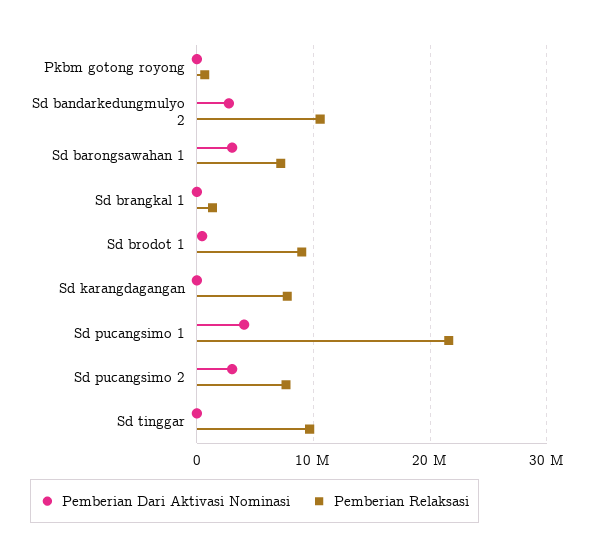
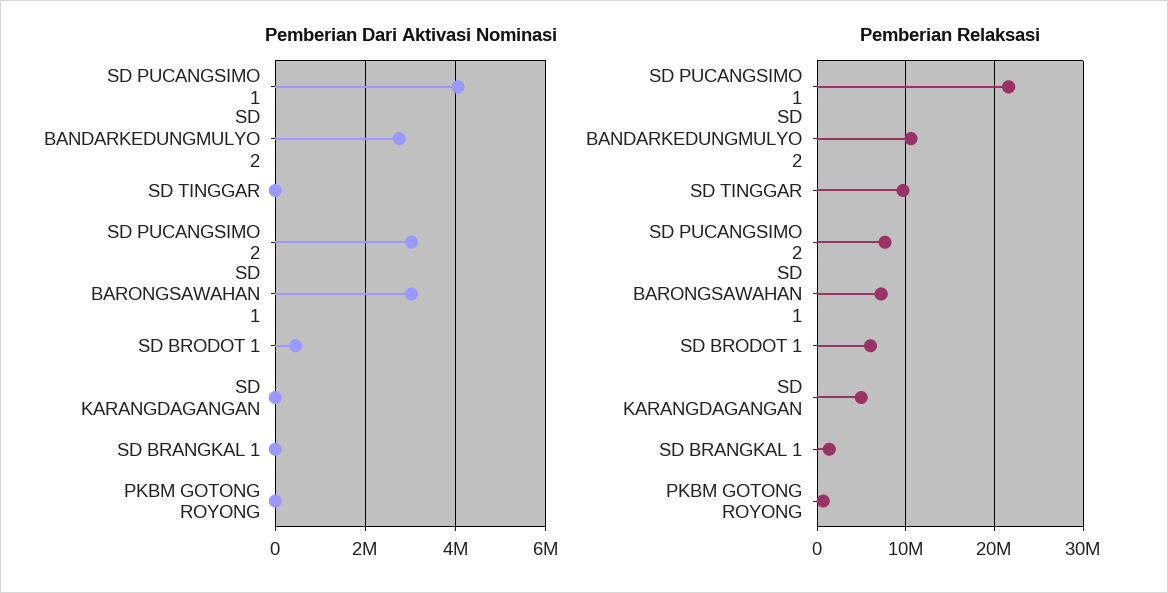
Pemberian Relaksasi, Sd brodot 1: 9000000 -> 6000000
Pemberian Relaksasi, Sd karangdagangan: 8000000 -> 5000000

